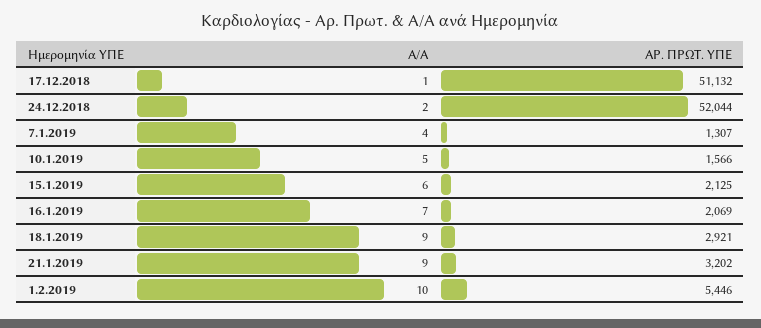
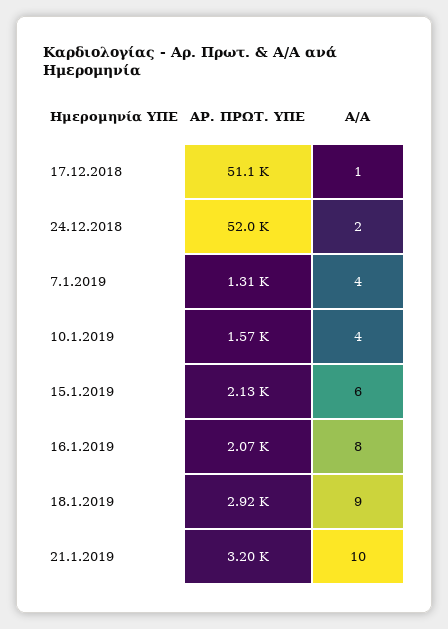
Α/Α, 10.1.2019: 5 -> 4
Α/Α, 16.1.2019: 7 -> 8
Α/Α, 21.1.2019: 9 -> 10
Α/Α, 1.2.2019: 10 -> none
ΑΡ. ΠΡΩΤ. ΥΠΕ, 1.2.2019: 5446 -> none

